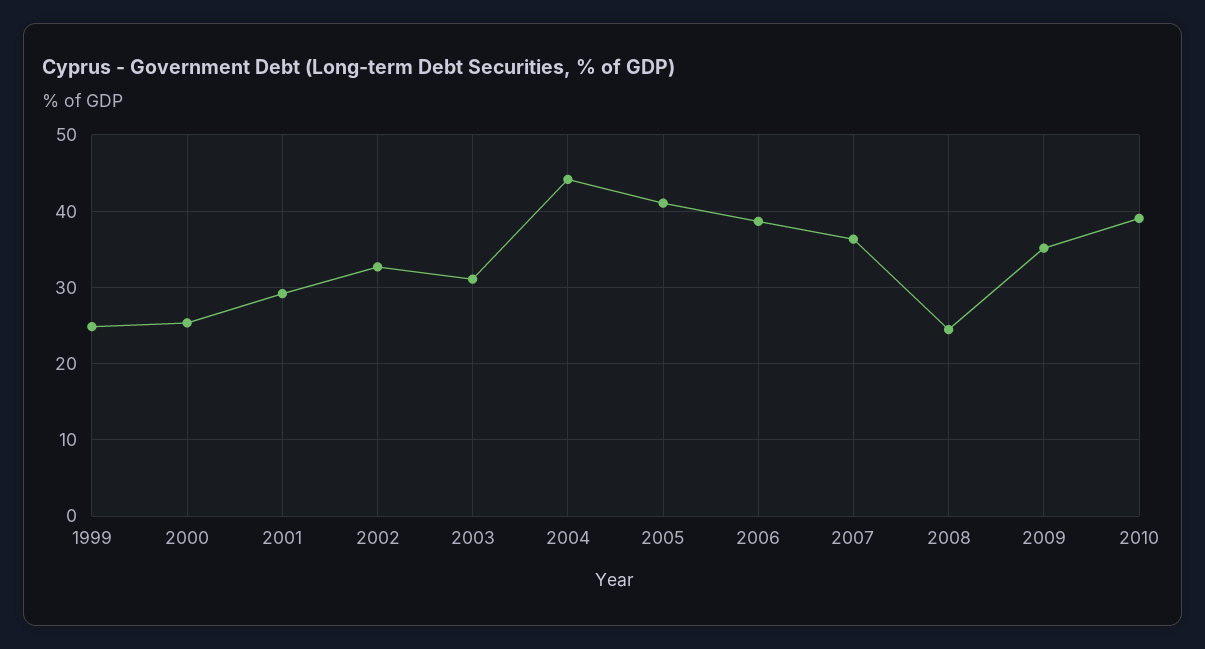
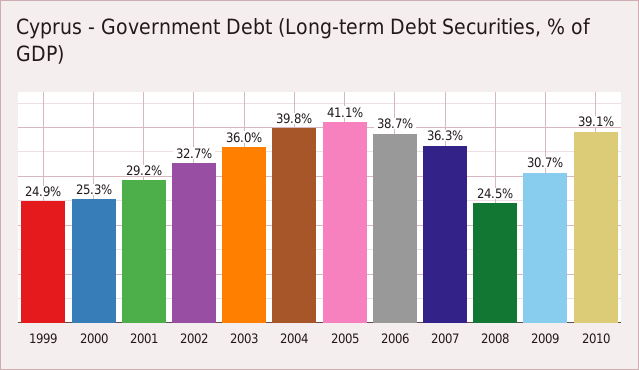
2003: 31 -> 36
2004: 44 -> 39.8
2009: 35 -> 30.7

